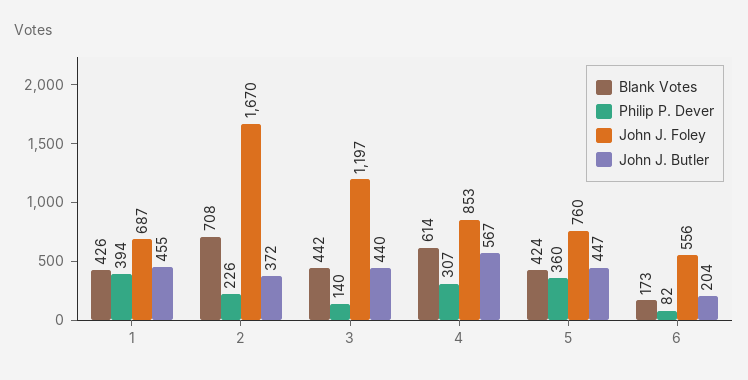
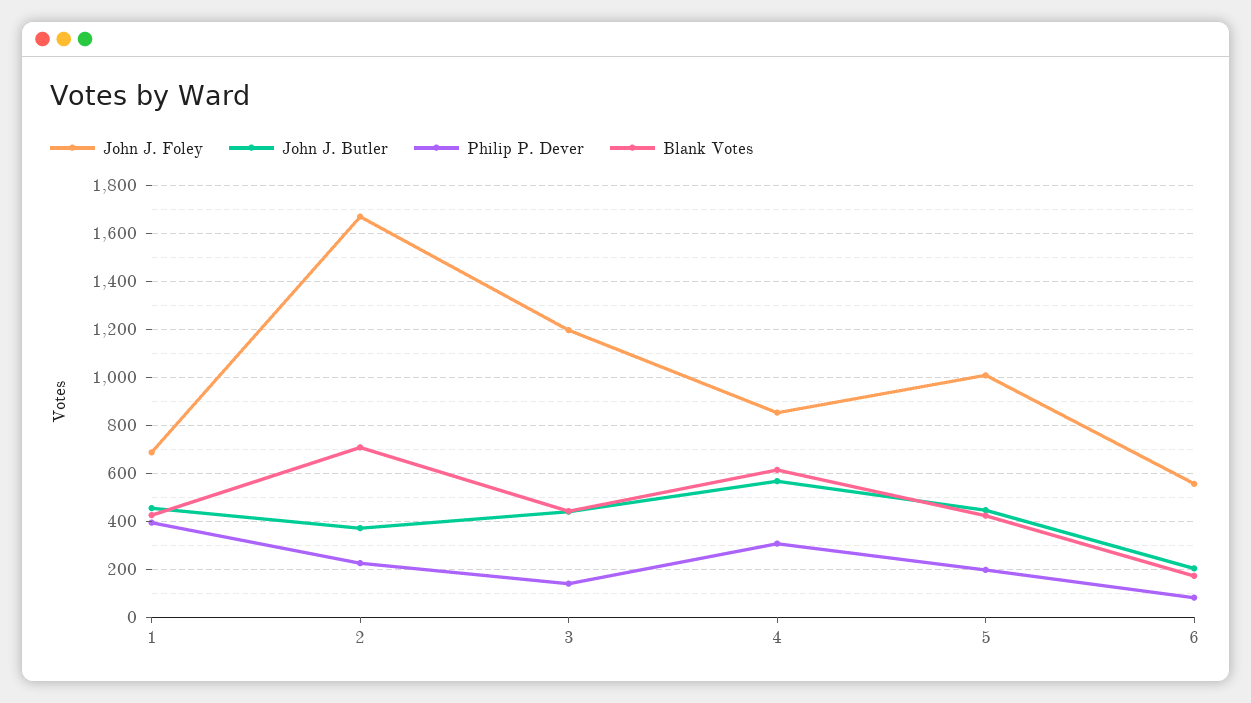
Philip P. Dever, 5: 360 -> 200
John J. Foley, 5: 760 -> 1000

